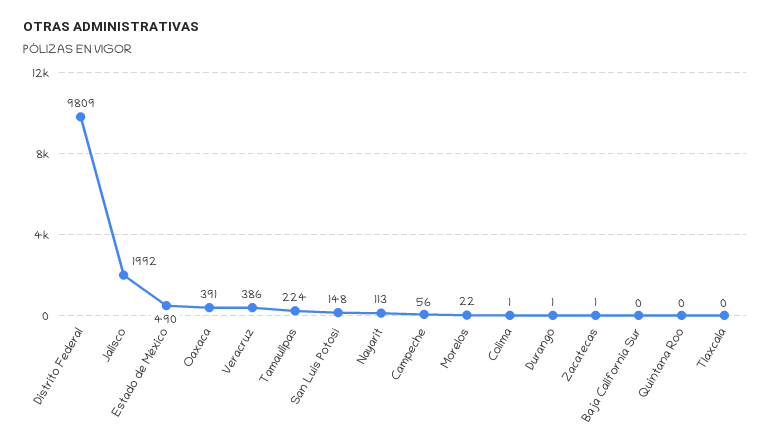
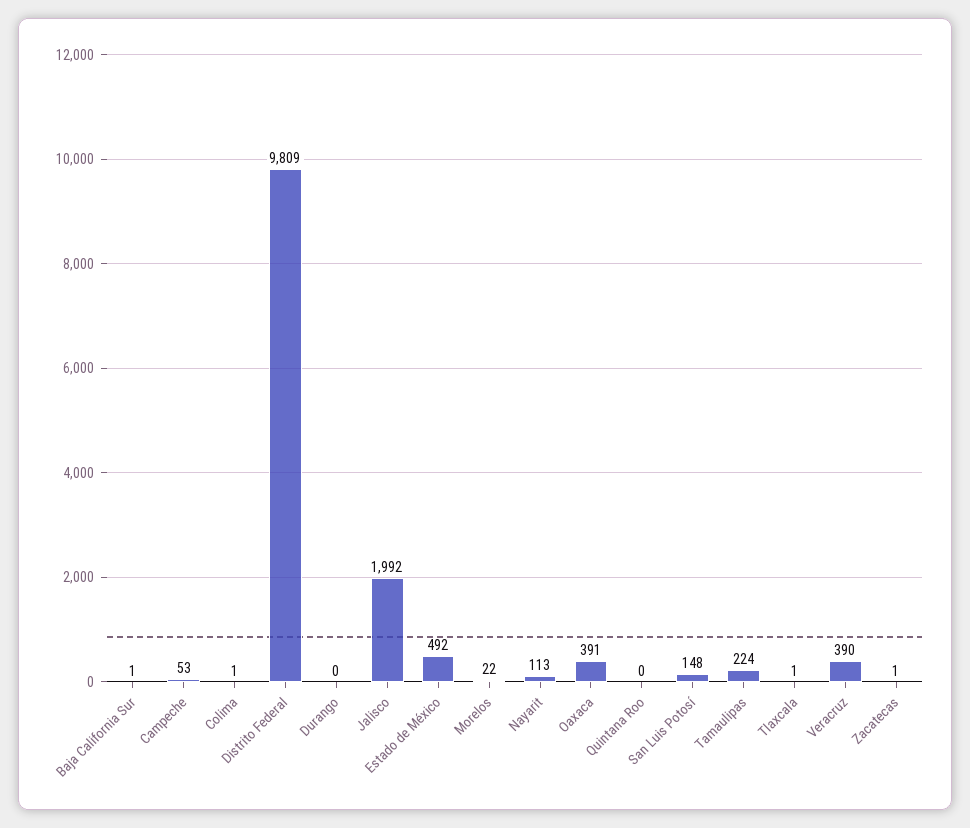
Estado de México: 490 -> 492
Veracruz: 386 -> 390
Campeche: 56 -> 53
Durango: 1 -> 0
Baja California Sur: 0 -> 1
Tlaxcala: 0 -> 1

